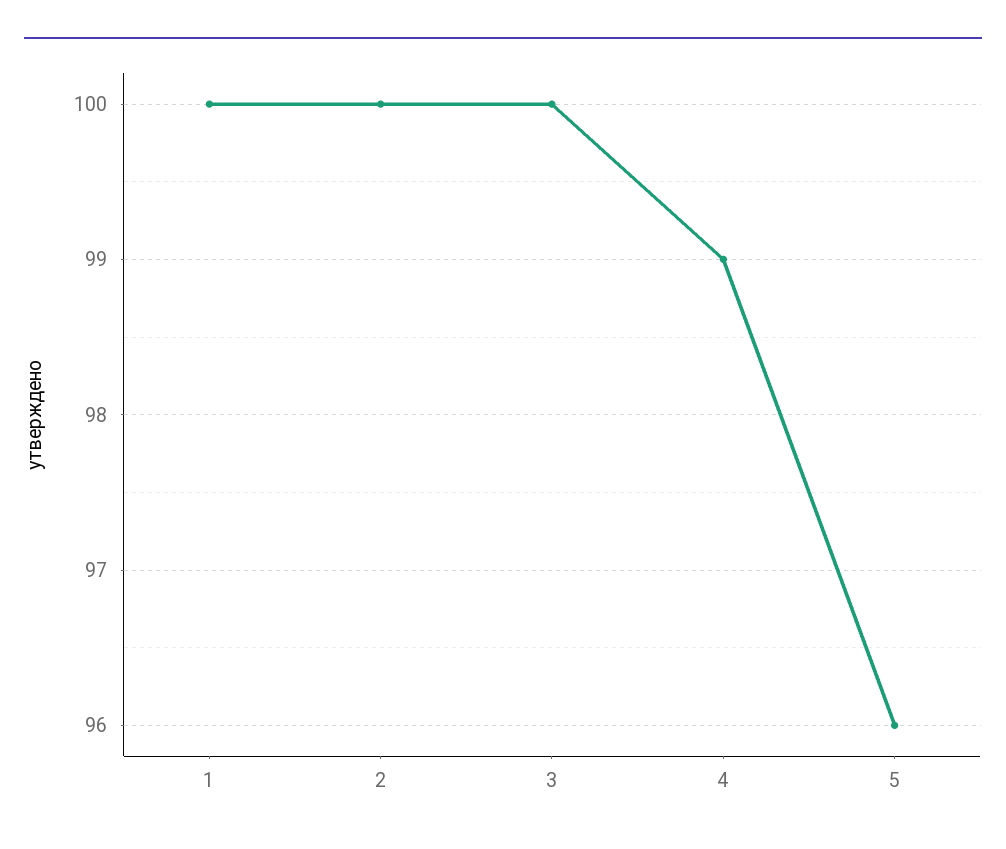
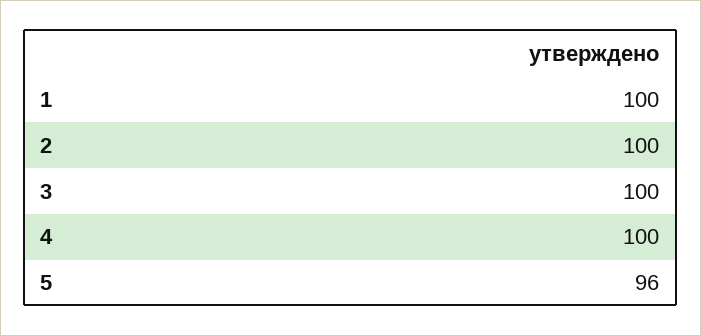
4: 99 -> 100

